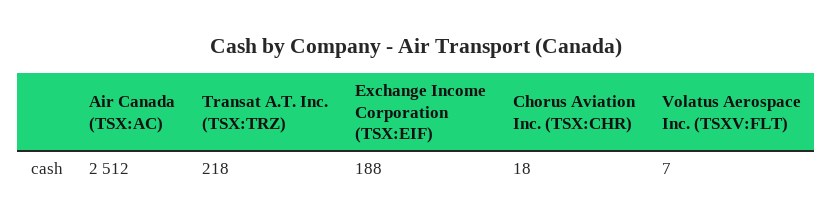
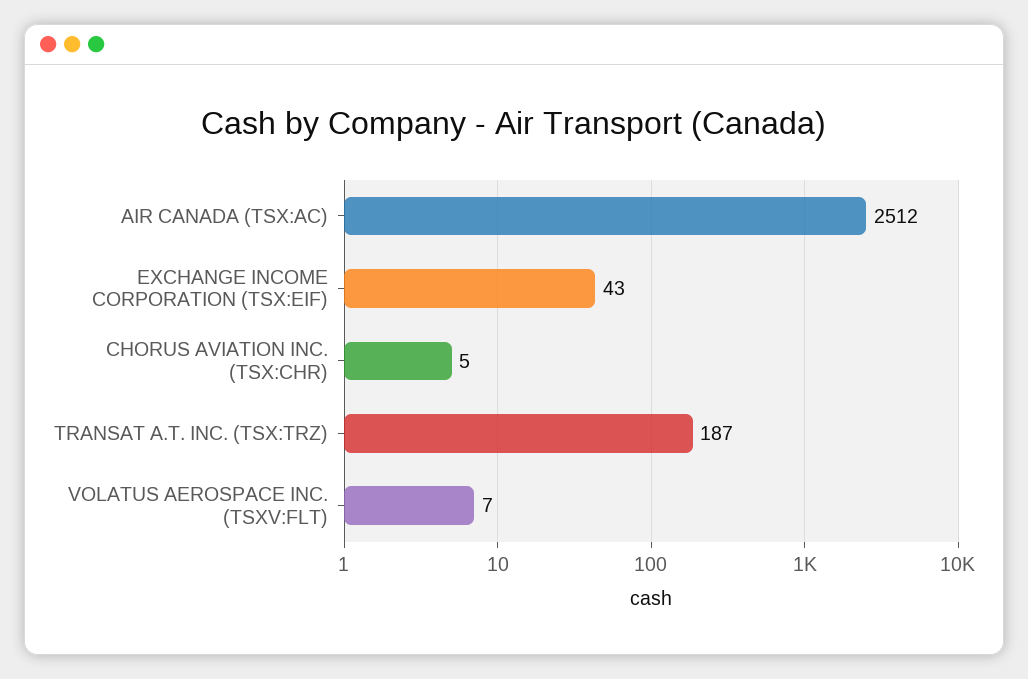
Transat A.T. Inc. (TSX:TRZ): 218 -> 187
Exchange Income Corporation (TSX:EIF): 188 -> 43
Chorus Aviation Inc. (TSX:CHR): 18 -> 5

